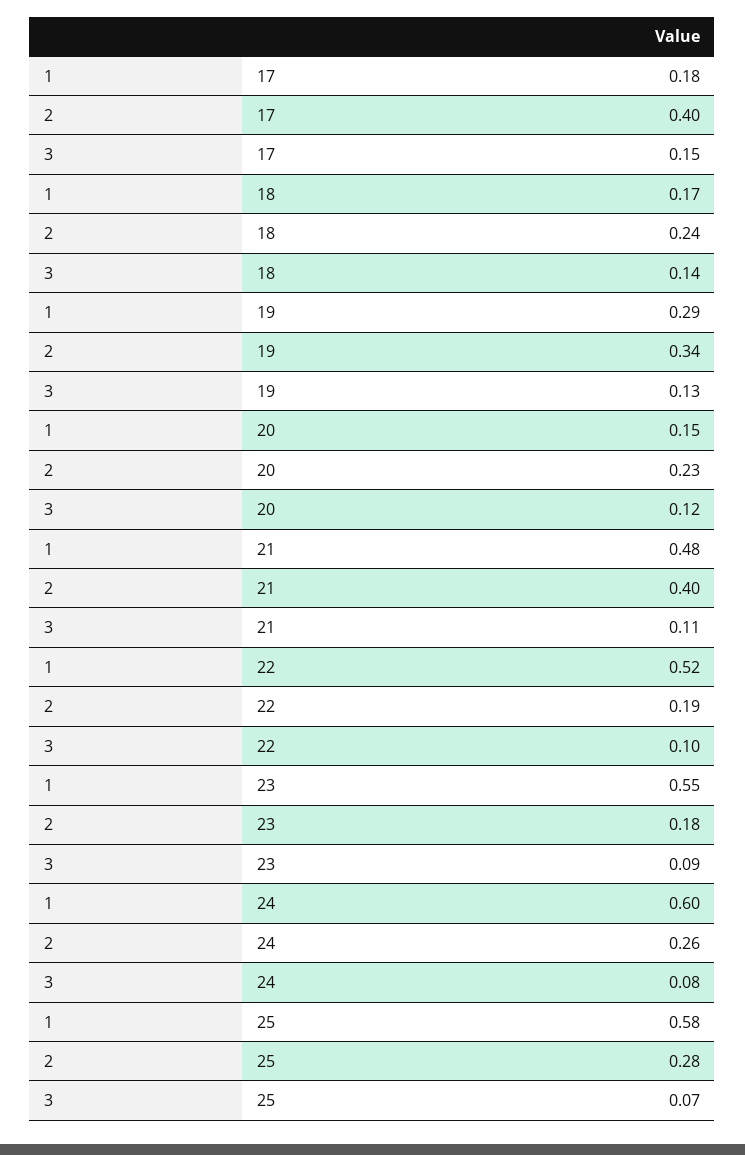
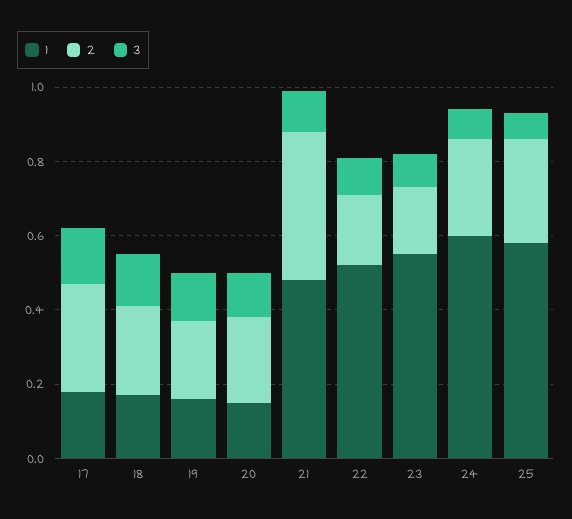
2, 17: 0.4 -> 0.3
1, 19: 0.29 -> 0.15
2, 19: 0.34 -> 0.2

